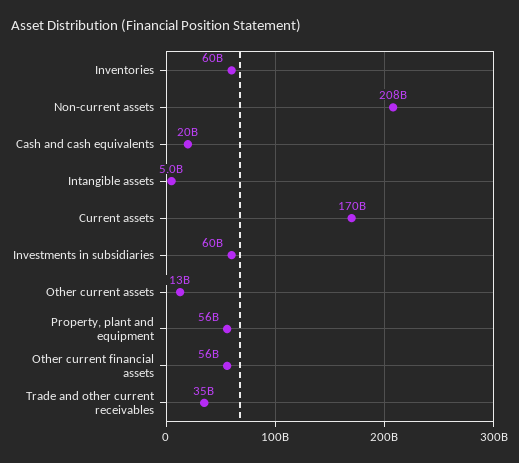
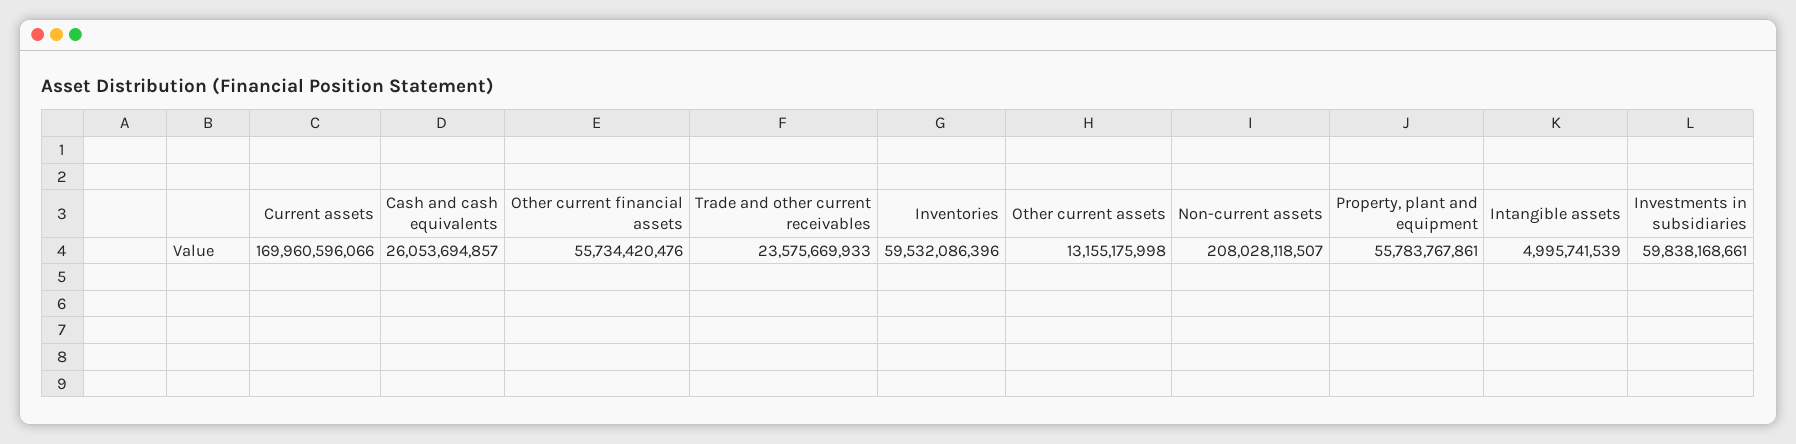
Cash and cash equivalents: 20000000000 -> 26053694857
Trade and other current receivables: 35000000000 -> 23575669933

